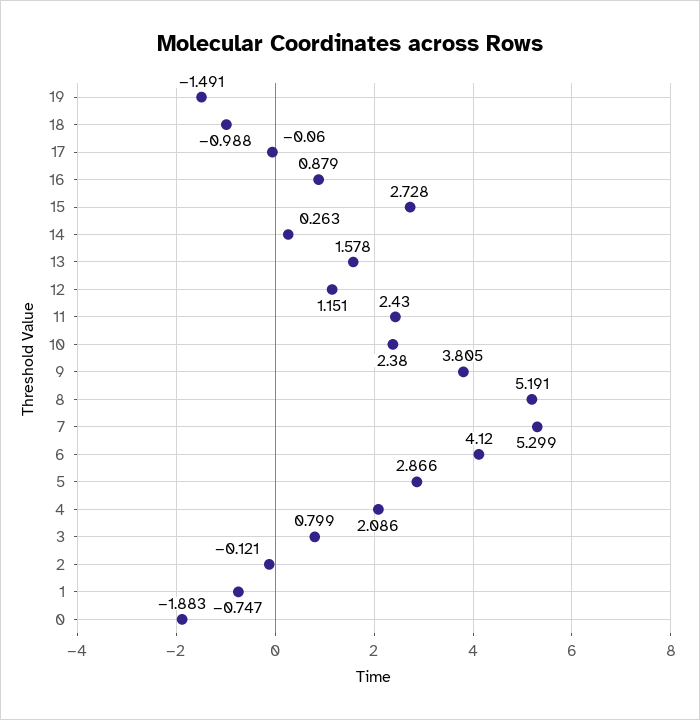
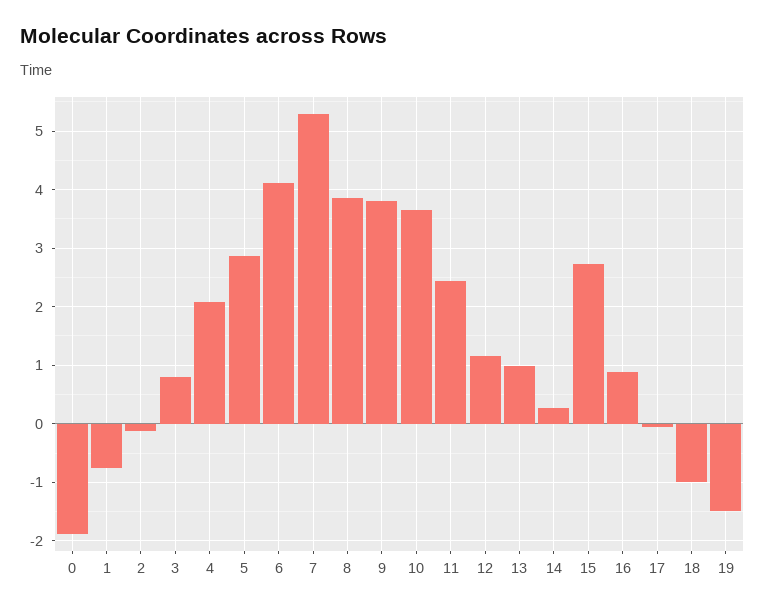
13: 1.578 -> 1
10: 2.38 -> 3.6
8: 5.191 -> 3.8

